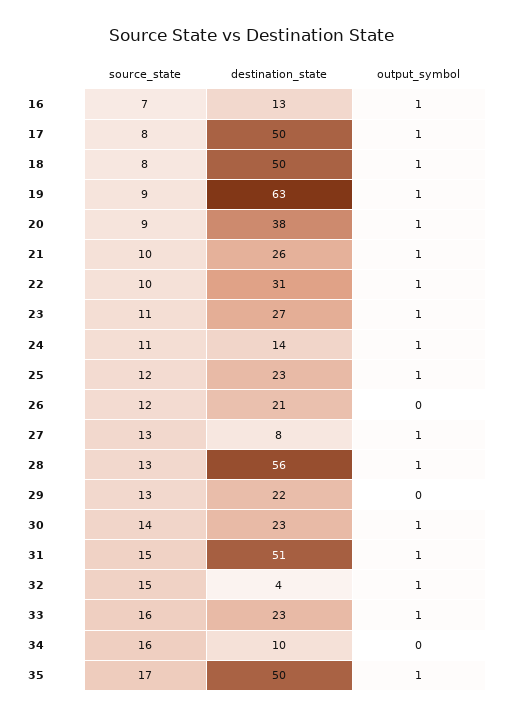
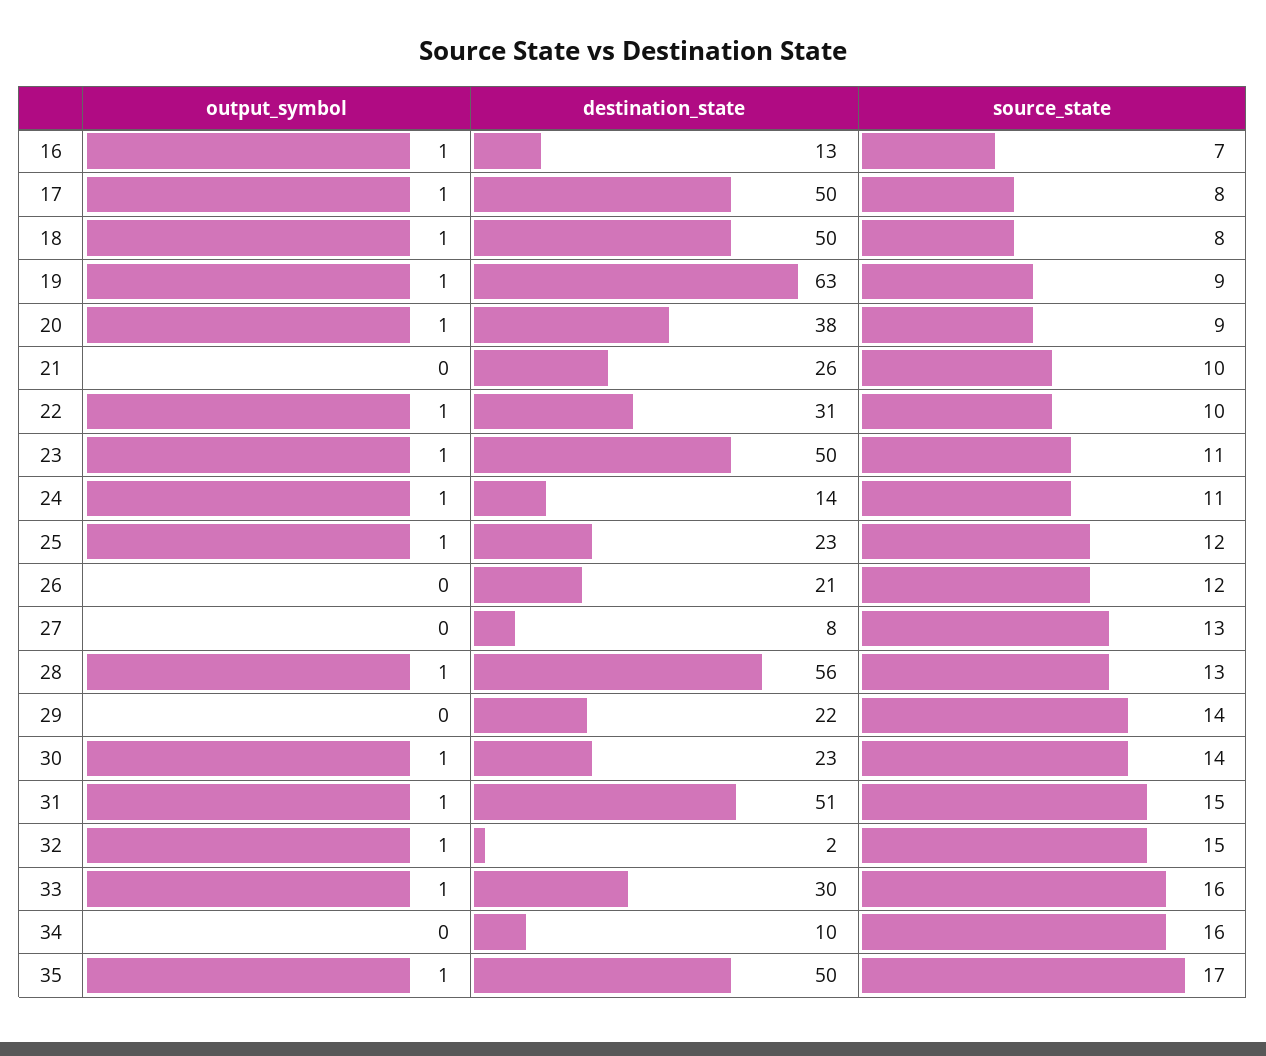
output_symbol, 21: 1 -> 0
destination_state, 23: 27 -> 50
output_symbol, 27: 1 -> 0
source_state, 29: 13 -> 14
destination_state, 32: 4 -> 2
destination_state, 33: 23 -> 30

